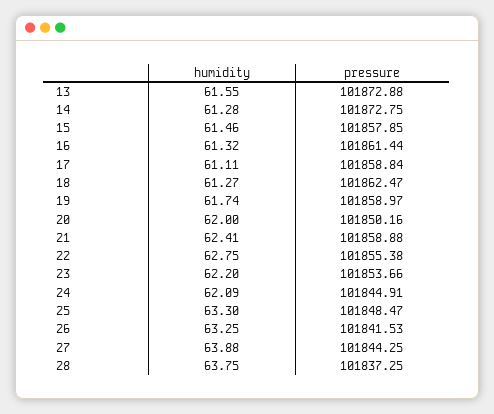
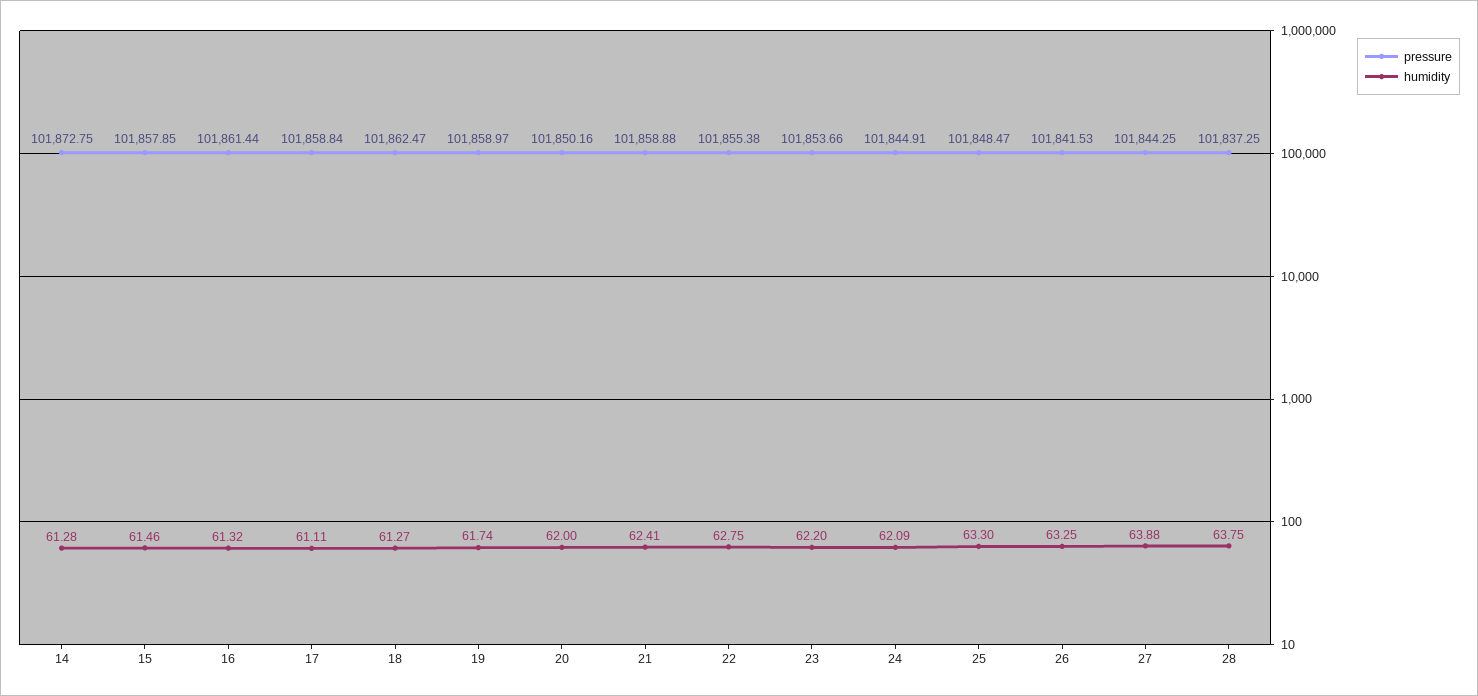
humidity, 13: 61.55 -> none
pressure, 13: 101872.88 -> none

